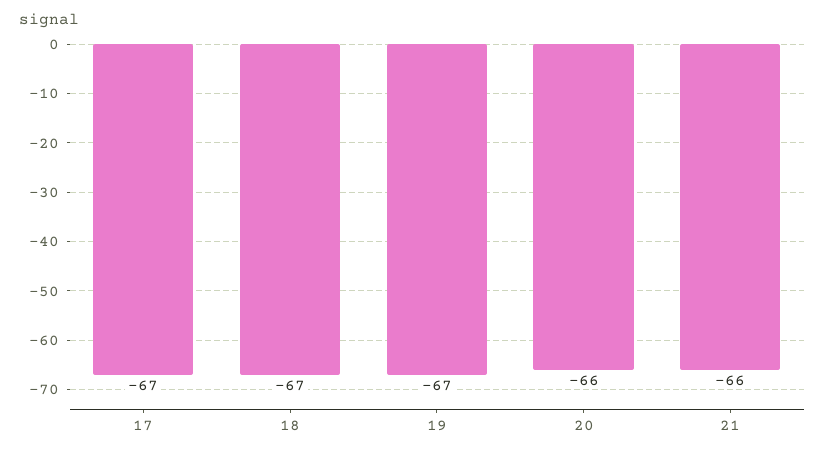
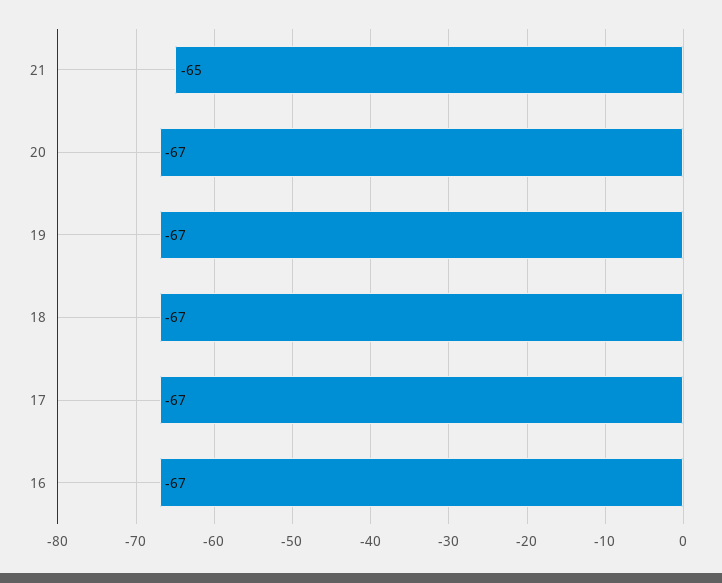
20: -66 -> -67
21: -66 -> -65
16: none -> -67

